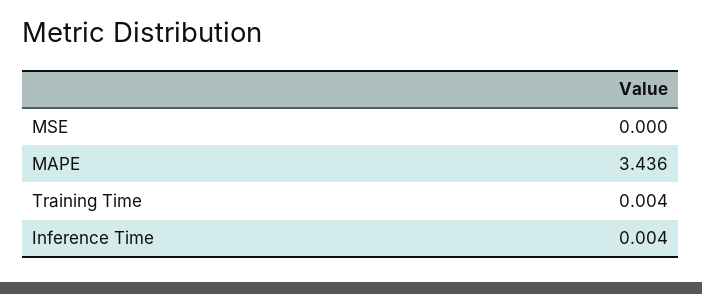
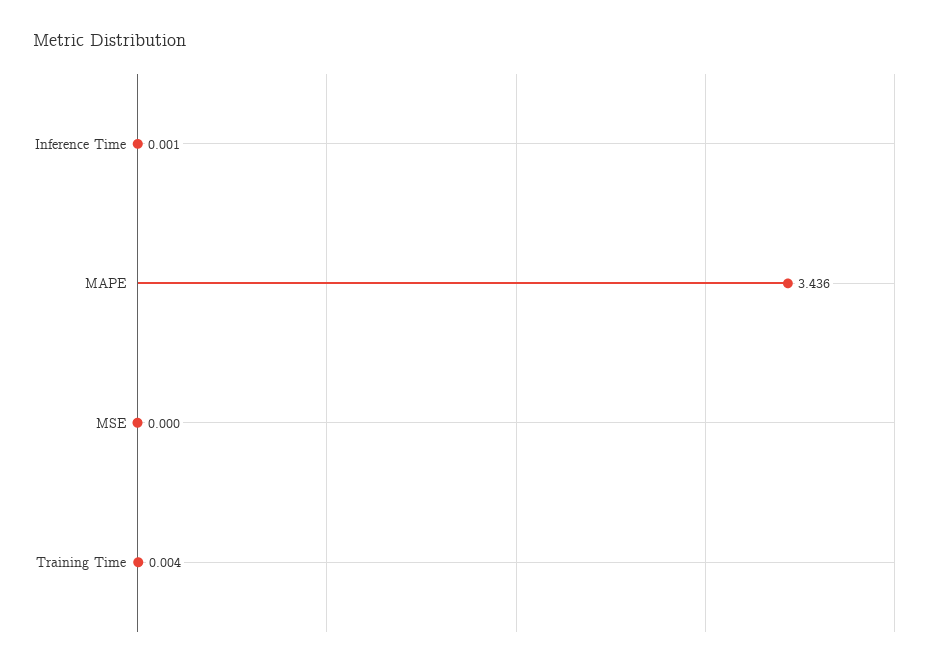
Inference Time: 0.004 -> 0.001

